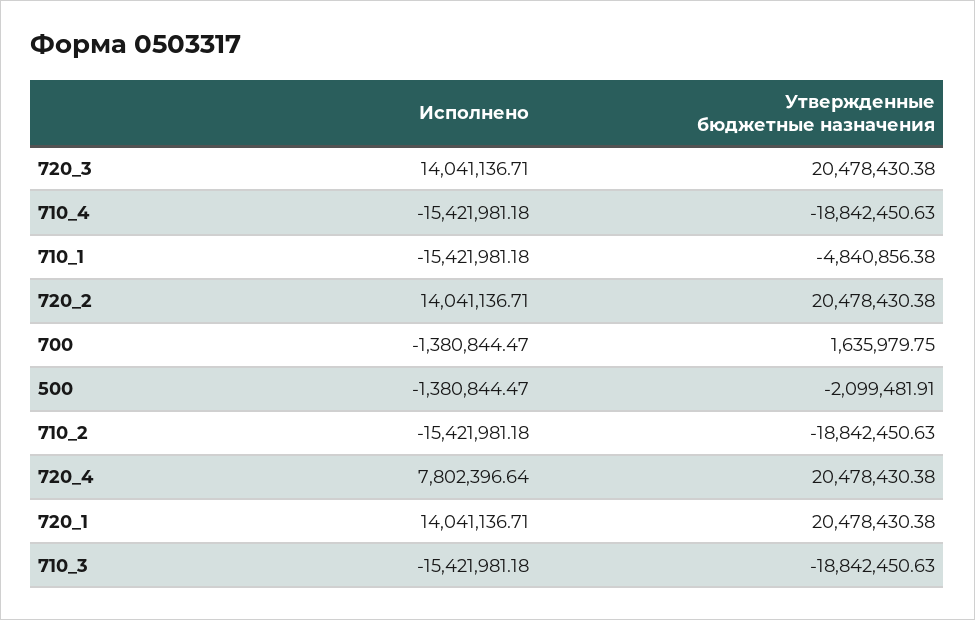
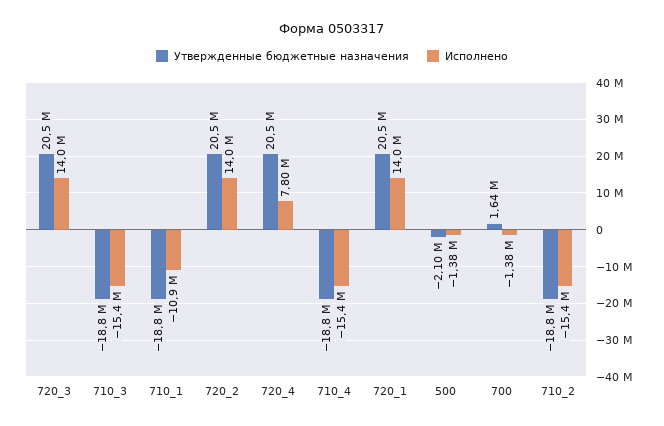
Исполнено, 710_1: -15421981.18 -> -10900000
Утвержденные бюджетные назначения, 710_1: -4840856.38 -> -18800000

